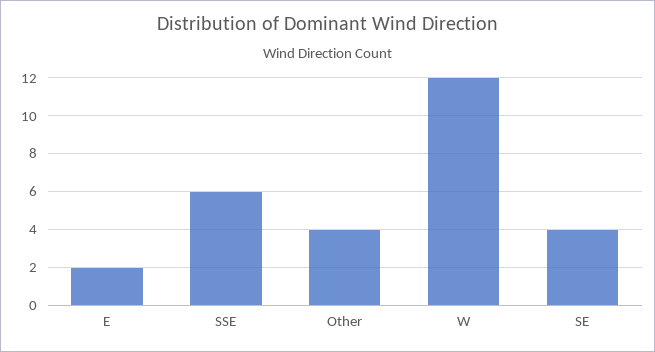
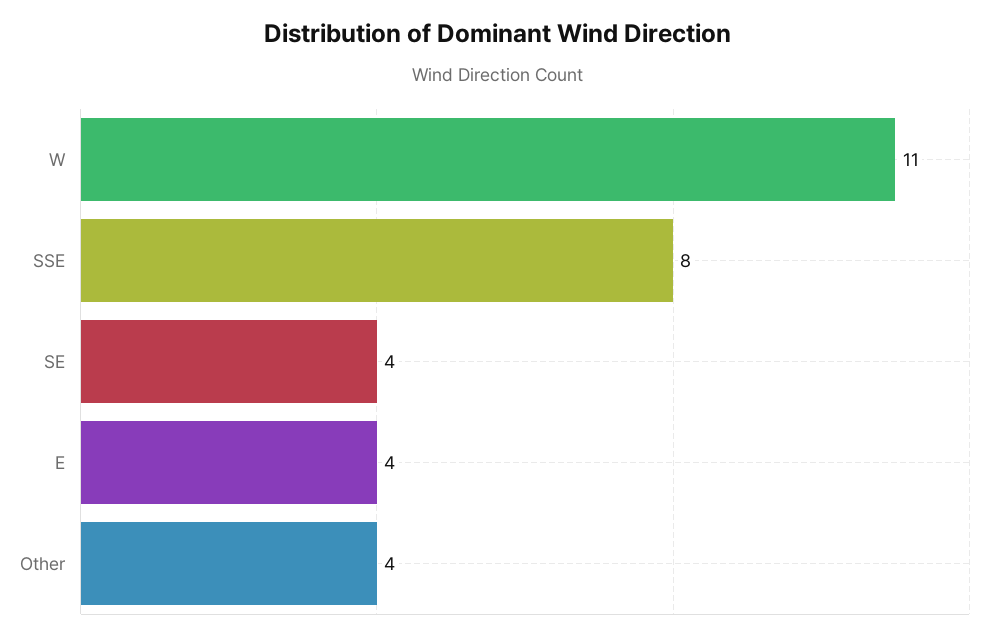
E: 2 -> 4
SSE: 6 -> 8
W: 12 -> 11

